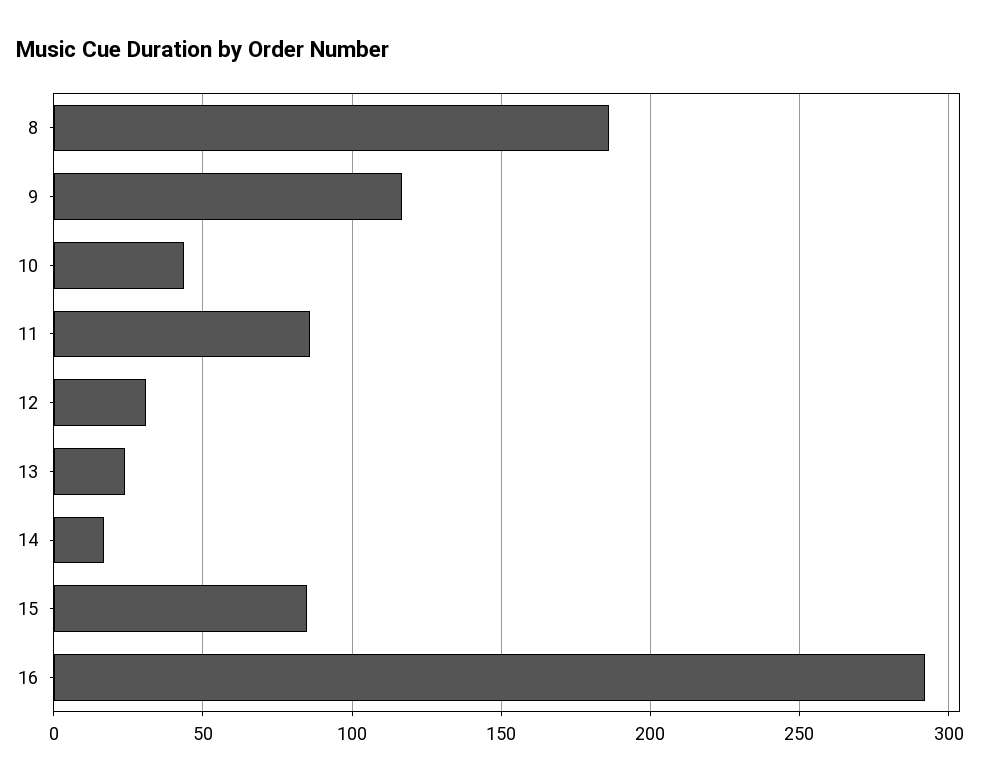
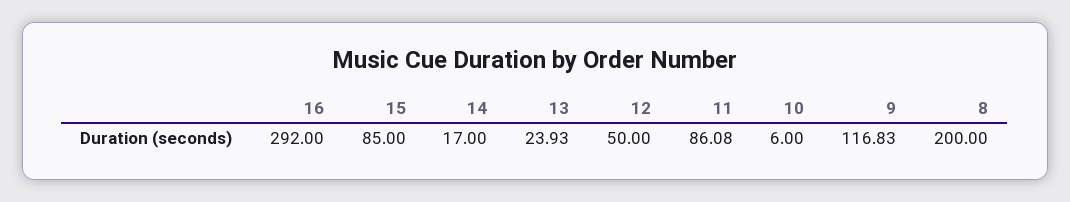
8: 185 -> 200
10: 45 -> 6
12: 30 -> 50

